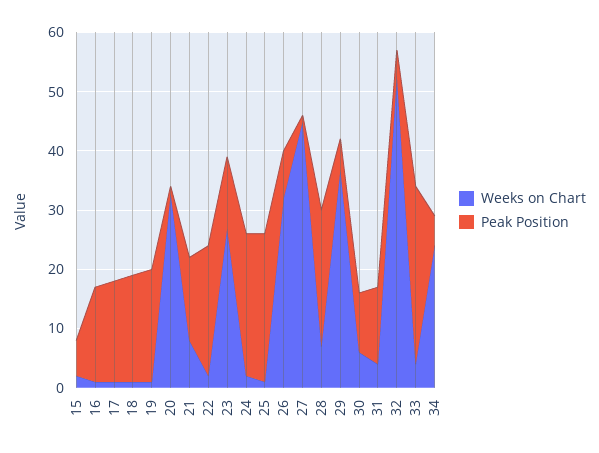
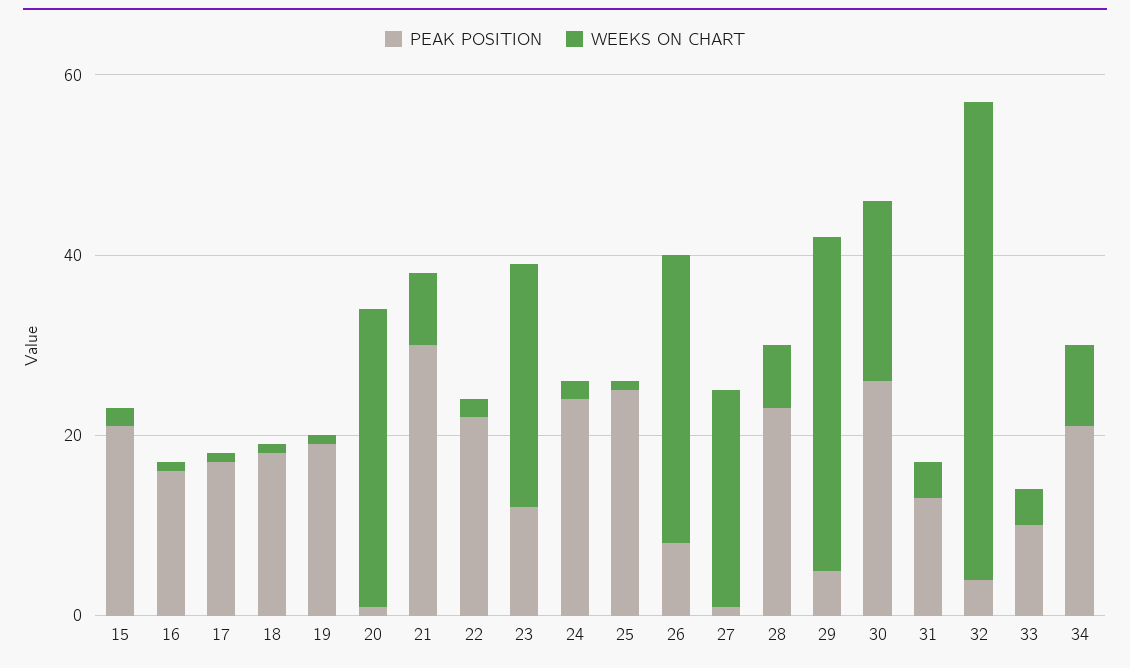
Peak Position, 15: 5 -> 20
Peak Position, 21: 15 -> 30
Weeks on Chart, 27: 45 -> 25
Weeks on Chart, 30: 5 -> 20
Peak Position, 30: 10 -> 25
Peak Position, 33: 30 -> 10
Weeks on Chart, 34: 25 -> 10
Peak Position, 34: 5 -> 20

